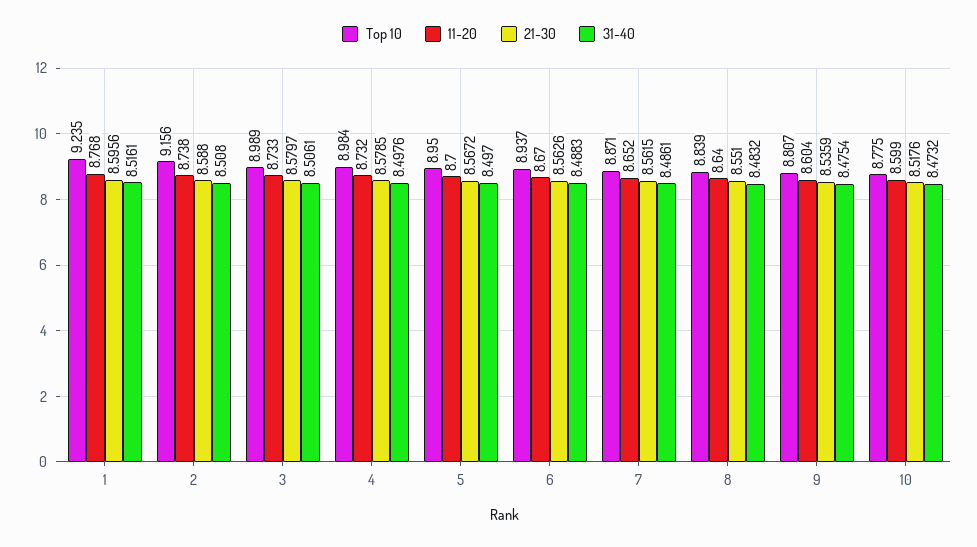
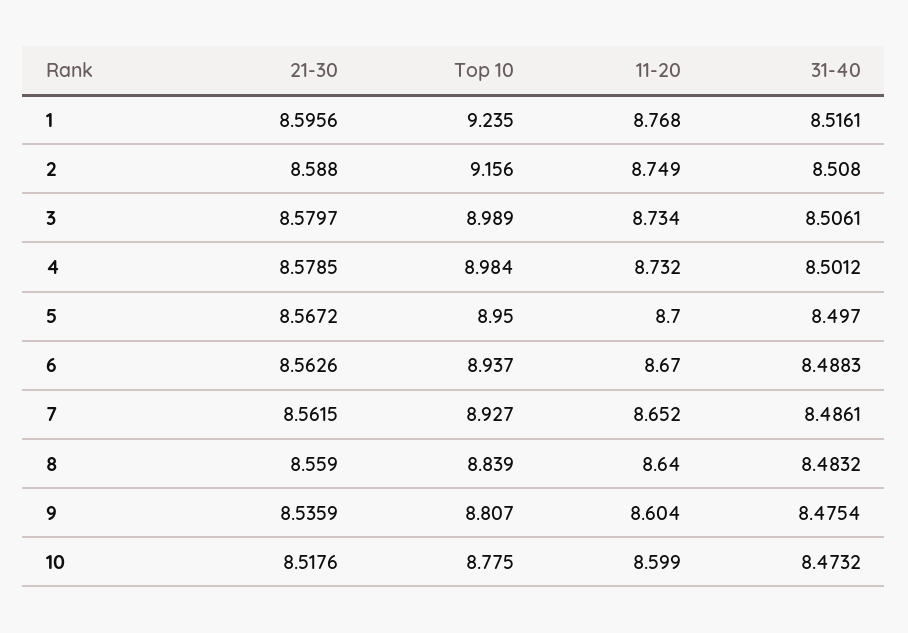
11-20, 2: 8.738 -> 8.749
11-20, 3: 8.733 -> 8.734
31-40, 4: 8.4976 -> 8.5012
Top 10, 7: 8.871 -> 8.927
21-30, 8: 8.551 -> 8.559

